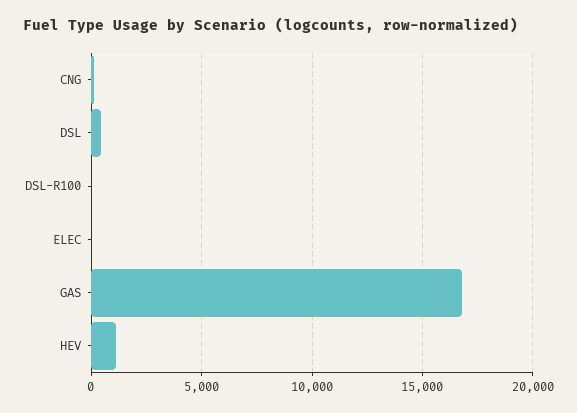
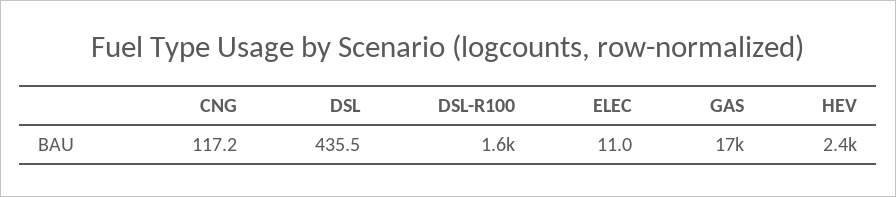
DSL-R100: 0 -> 1600
HEV: 1000 -> 2400

